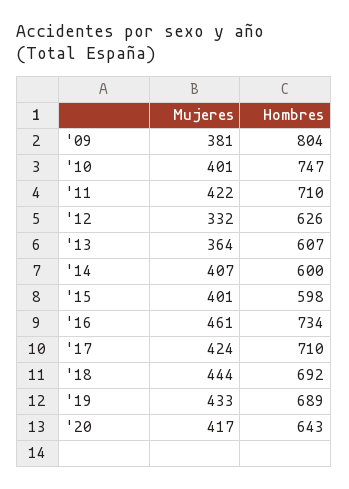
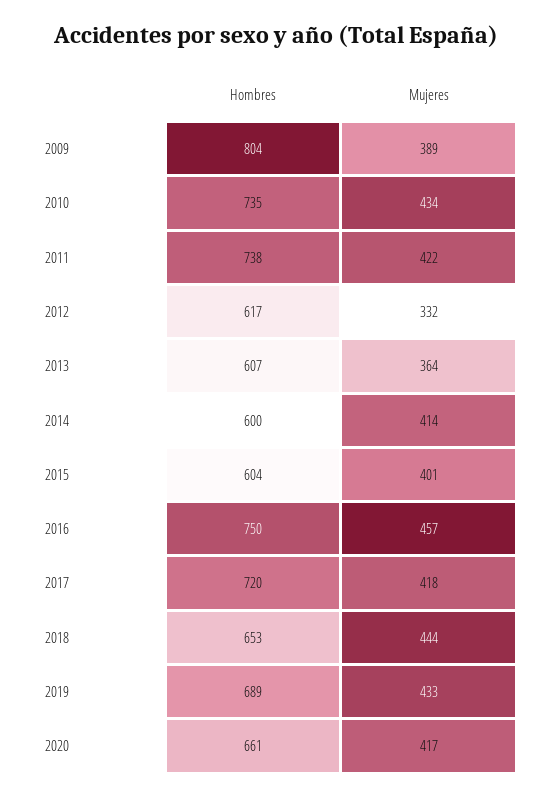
Mujeres, '09: 381 -> 389
Mujeres, '10: 401 -> 434
Hombres, '10: 747 -> 735
Hombres, '11: 710 -> 738
Hombres, '12: 626 -> 617
Mujeres, '14: 407 -> 414
Hombres, '15: 598 -> 604
Mujeres, '16: 461 -> 457
Hombres, '16: 734 -> 750
Mujeres, '17: 424 -> 418
Hombres, '17: 710 -> 720
Hombres, '18: 692 -> 653
Hombres, '20: 643 -> 661

